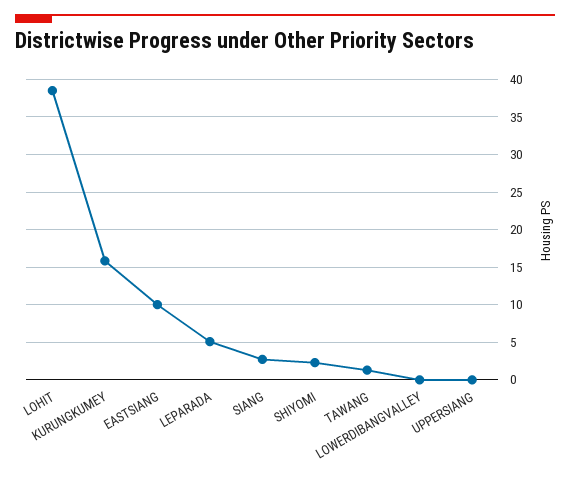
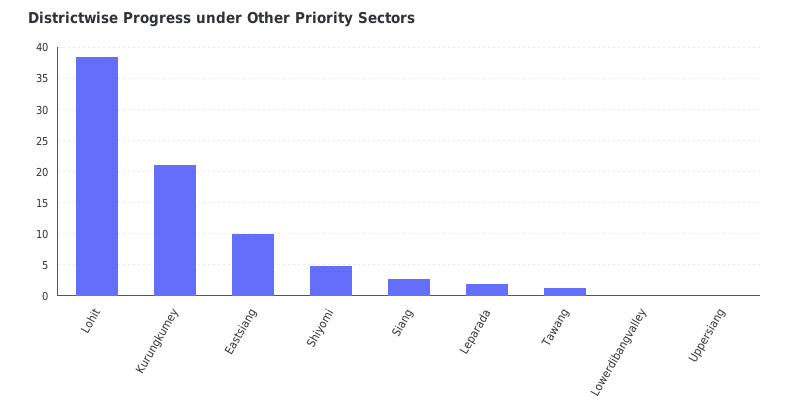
KURUNGKUMEY: 16 -> 21
LEPARADA: 5 -> 2
SHIYOMI: 2 -> 5

